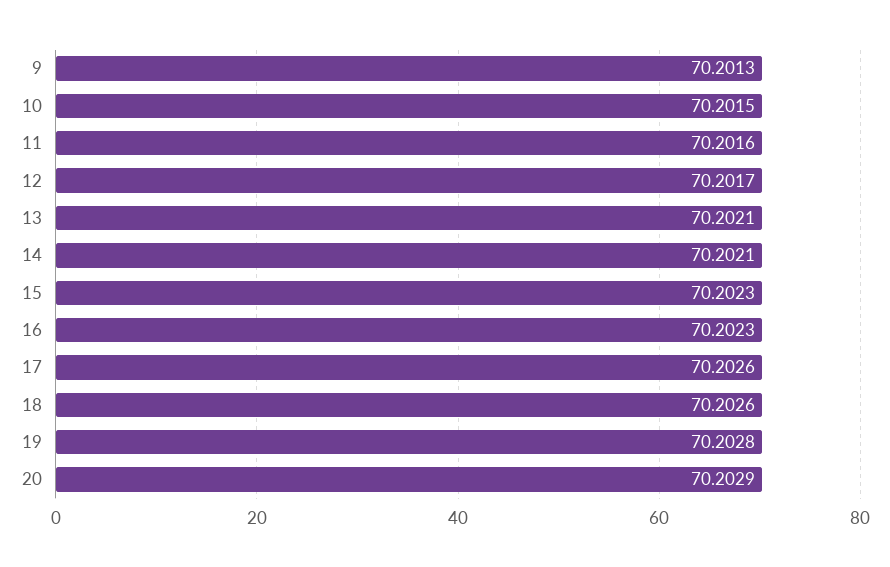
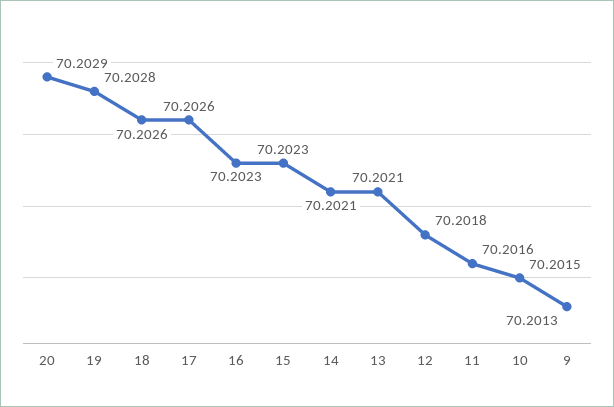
12: 70.2017 -> 70.2018

